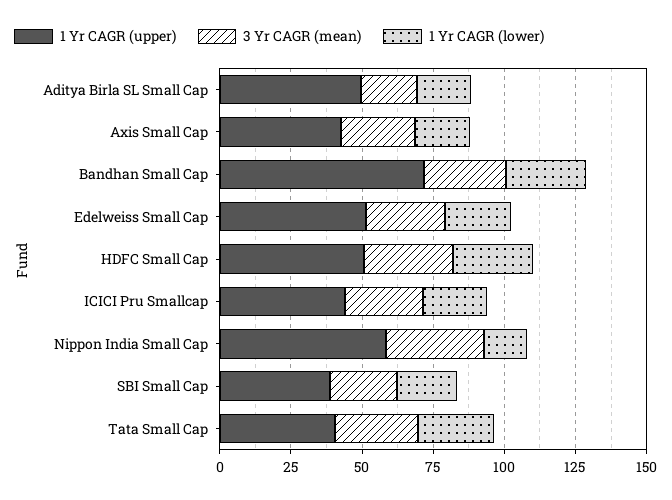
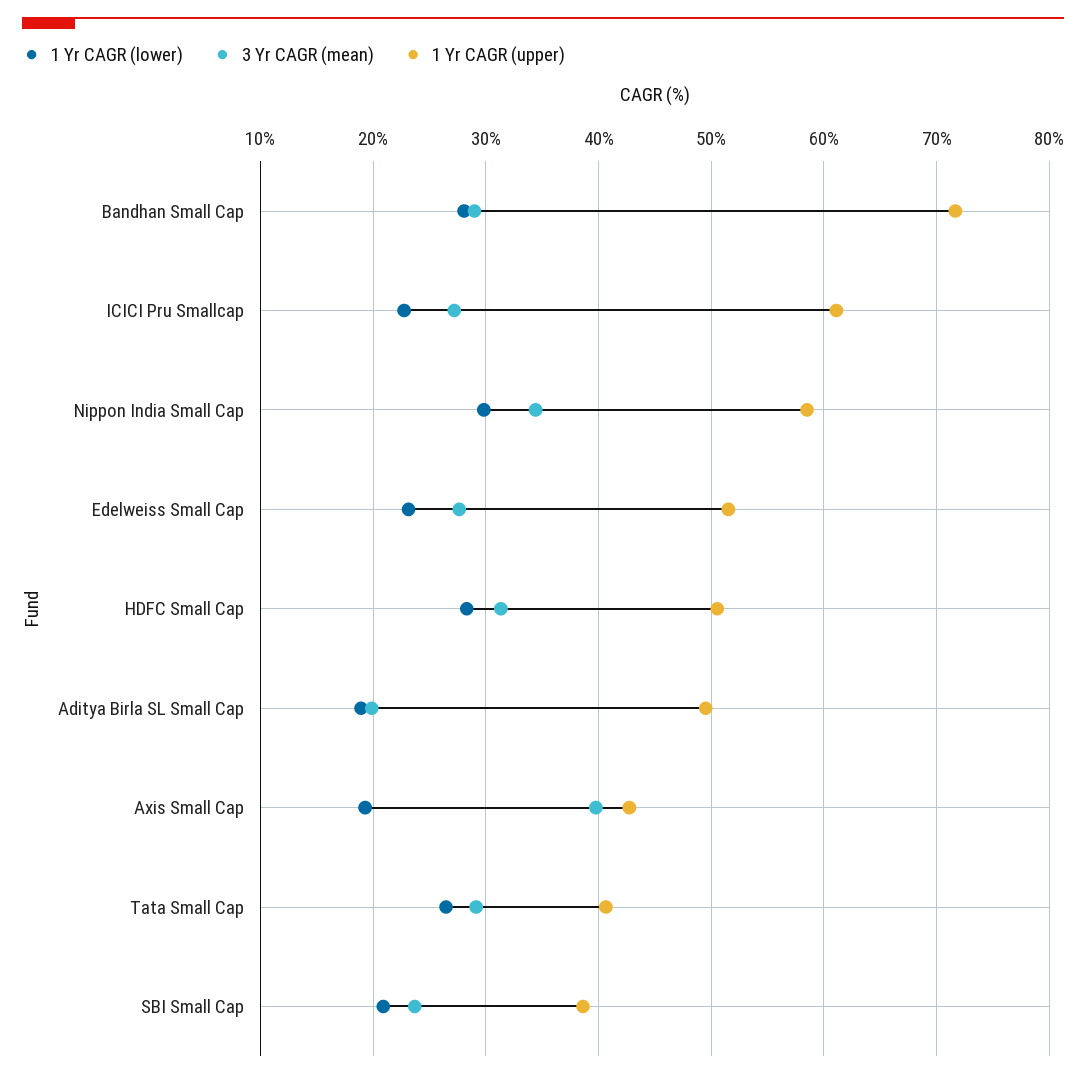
3 Yr CAGR (mean), Axis Small Cap: 25 -> 40
1 Yr CAGR (upper), ICICI Pru Smallcap: 45 -> 61
1 Yr CAGR (lower), Nippon India Small Cap: 15 -> 30

